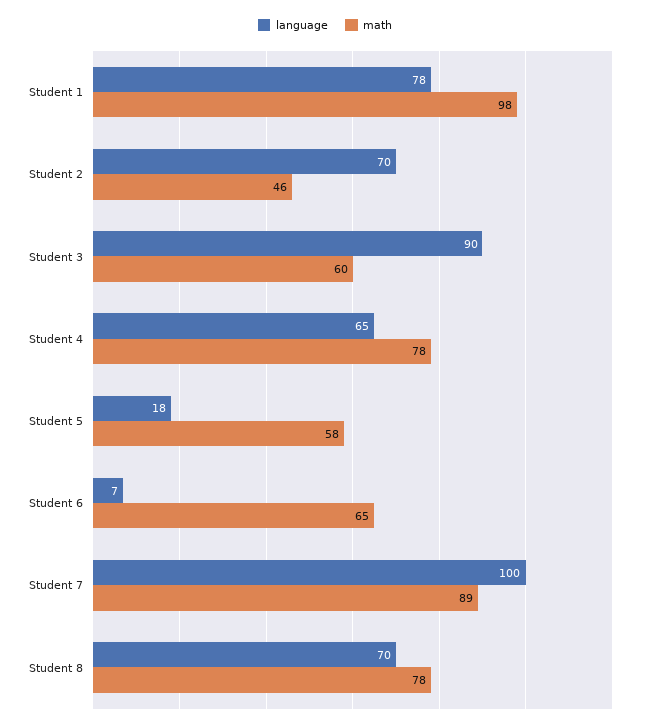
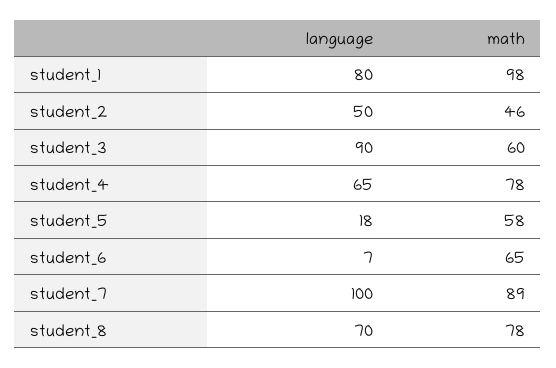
language, Student 1: 78 -> 80
language, Student 2: 70 -> 50

